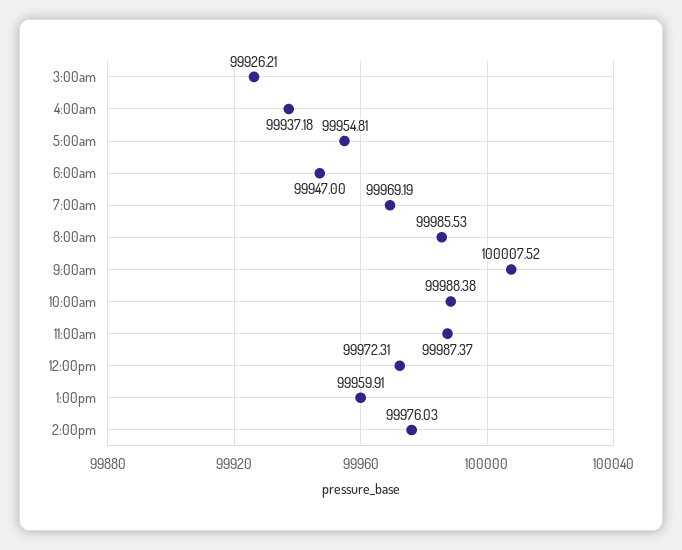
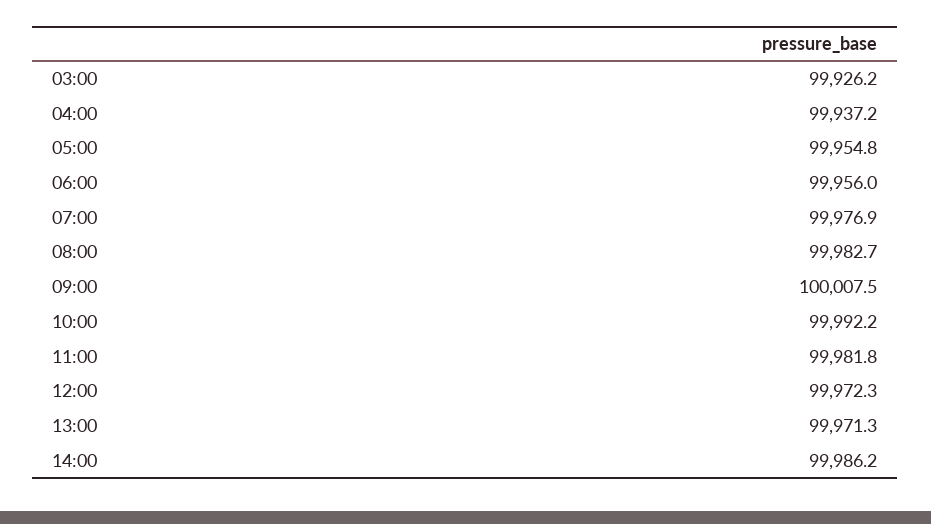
6:00am: 99947 -> 99956
7:00am: 99969.19 -> 99976.9
8:00am: 99985.53 -> 99982.7
10:00am: 99988.38 -> 99992.2
11:00am: 99987.37 -> 99981.8
1:00pm: 99959.91 -> 99971.3
2:00pm: 99976.03 -> 99986.2

